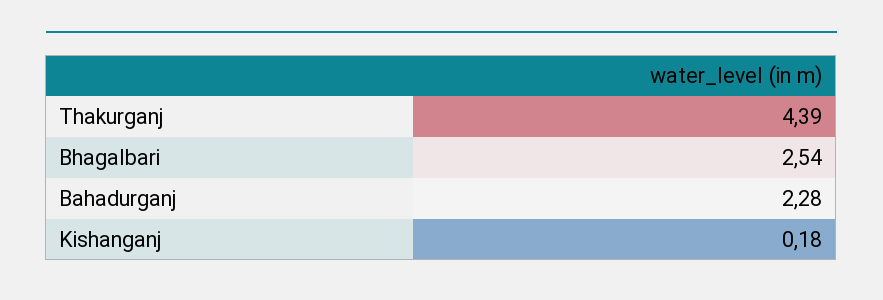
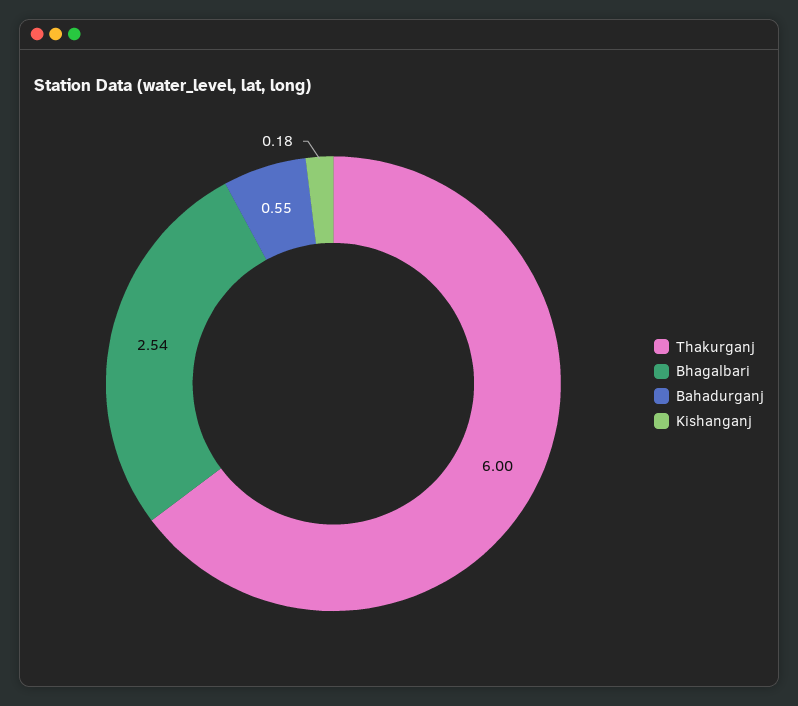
Thakurganj: 4.39 -> 6
Bahadurganj: 2.28 -> 0.55

